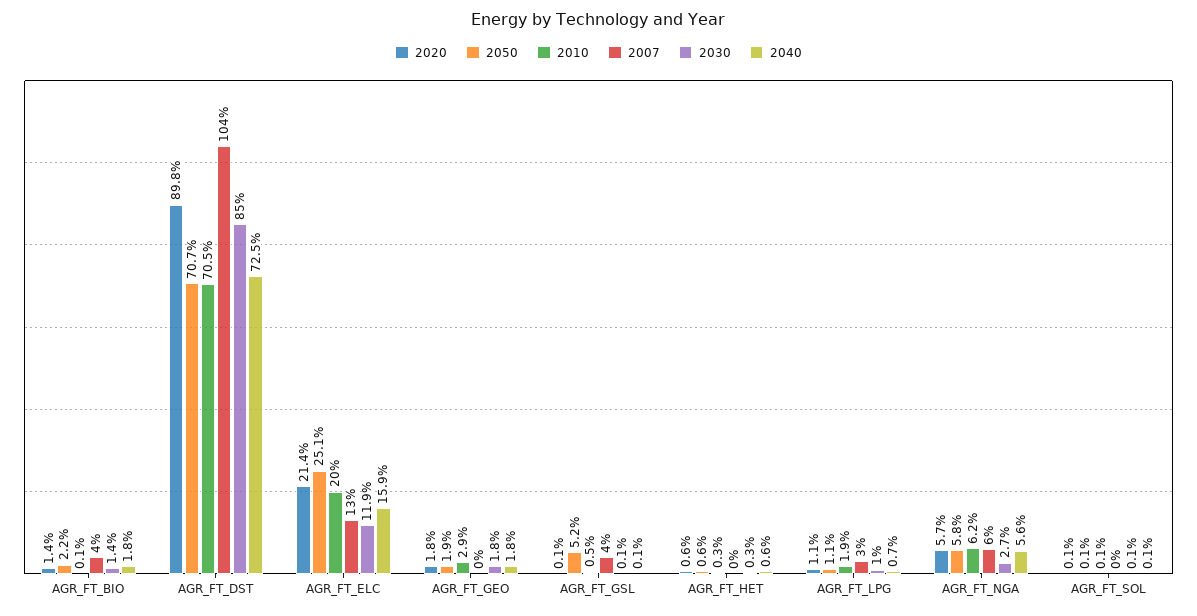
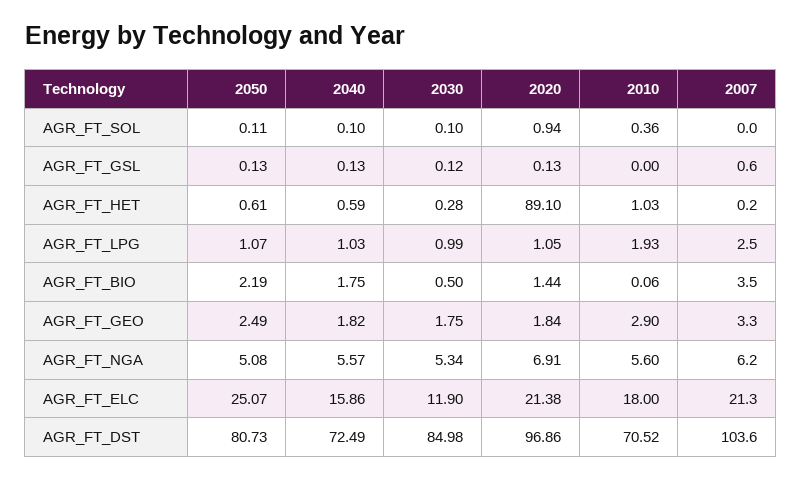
2030, AGR_FT_BIO: 1.4 -> 0.5
2020, AGR_FT_DST: 89.8 -> 96.86
2050, AGR_FT_DST: 70.7 -> 80.73
2010, AGR_FT_ELC: 20 -> 18
2007, AGR_FT_ELC: 13 -> 21.3
2050, AGR_FT_GEO: 1.9 -> 2.49
2007, AGR_FT_GEO: 0 -> 3.3
2050, AGR_FT_GSL: 5.2 -> 0.13
2010, AGR_FT_GSL: 0.5 -> 0
2007, AGR_FT_GSL: 4 -> 0.6
2020, AGR_FT_HET: 0.6 -> 89.1
2010, AGR_FT_HET: 0.3 -> 1.03
2040, AGR_FT_LPG: 0.7 -> 1.03
2020, AGR_FT_NGA: 5.7 -> 6.91
2050, AGR_FT_NGA: 5.8 -> 5.08
2010, AGR_FT_NGA: 6.2 -> 5.6
2030, AGR_FT_NGA: 2.7 -> 5.34
2020, AGR_FT_SOL: 0.1 -> 0.94
2010, AGR_FT_SOL: 0.1 -> 0.36

